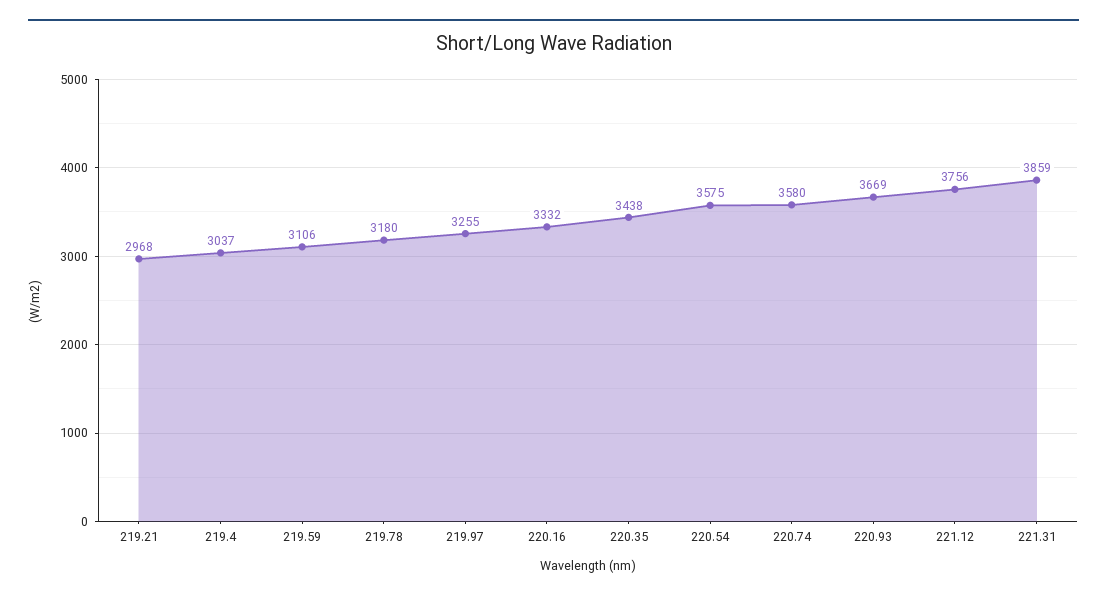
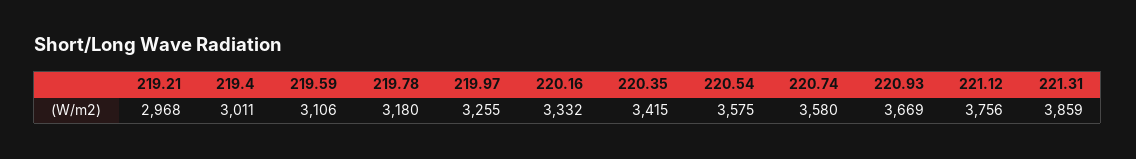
219.4: 3037 -> 3011
220.35: 3438 -> 3415

